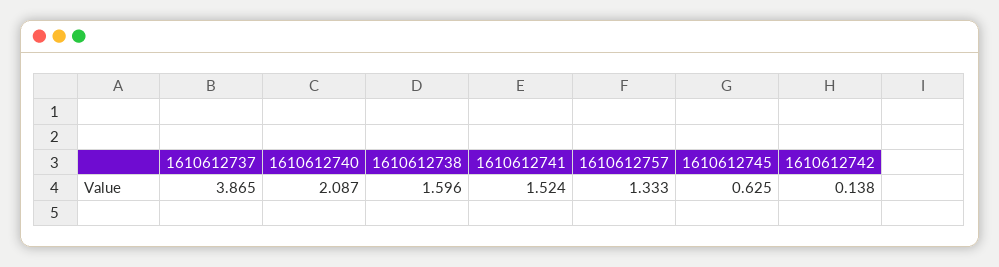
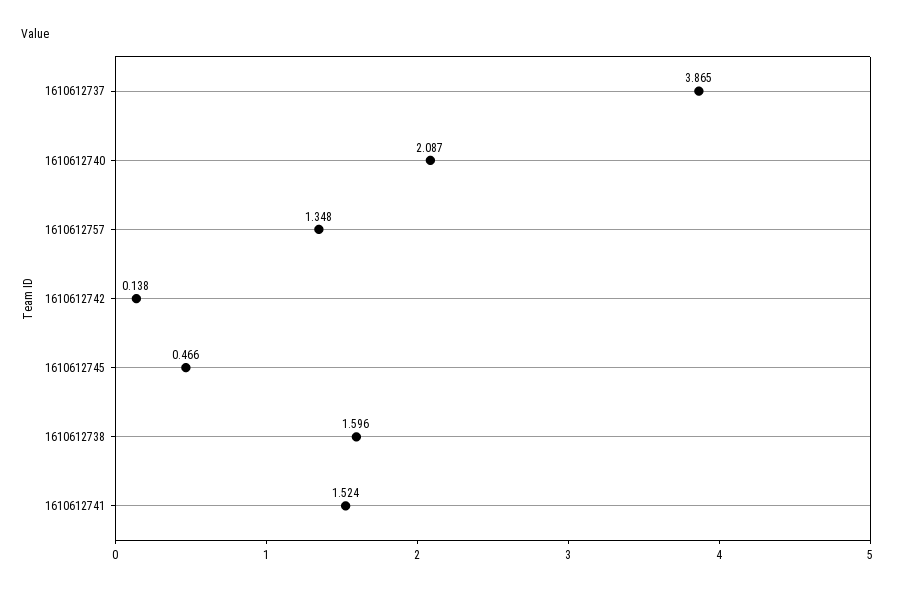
1610612757: 1.333 -> 1.348
1610612745: 0.625 -> 0.466

